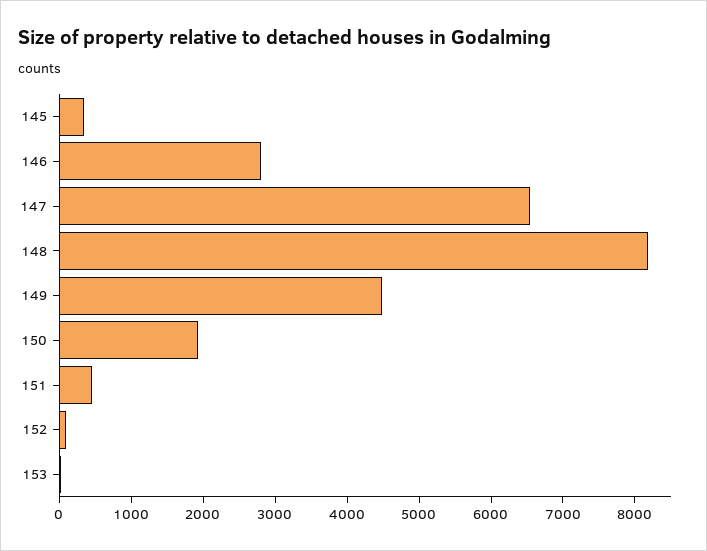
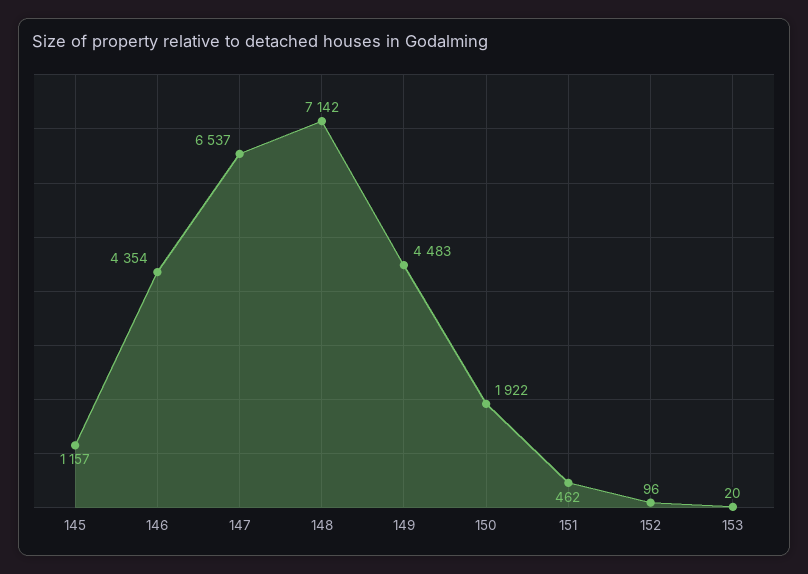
145: 400 -> 1157
146: 2800 -> 4354
148: 8200 -> 7142

